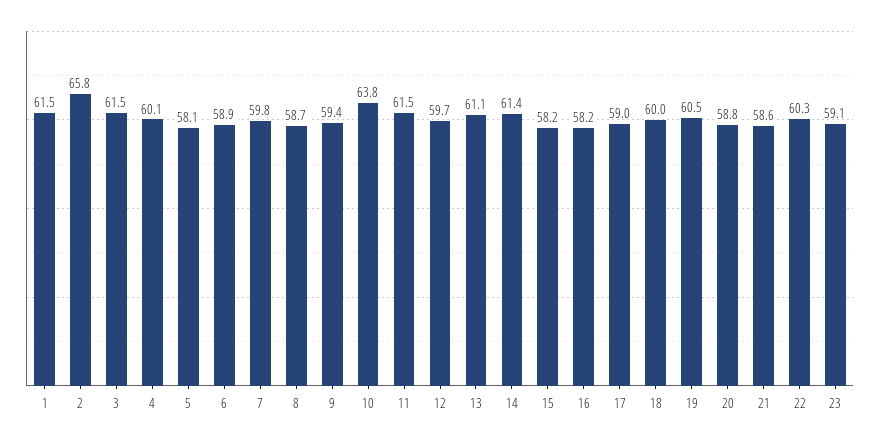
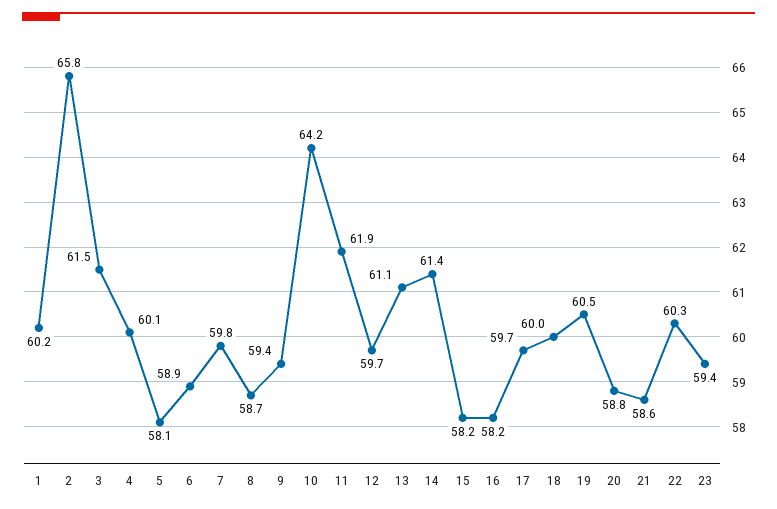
1: 61.5 -> 60.2
10: 63.8 -> 64.2
11: 61.5 -> 61.9
17: 59 -> 59.7
23: 59.1 -> 59.4

